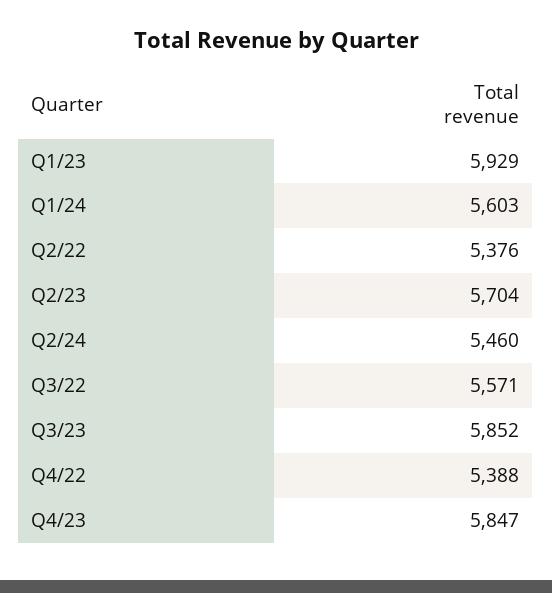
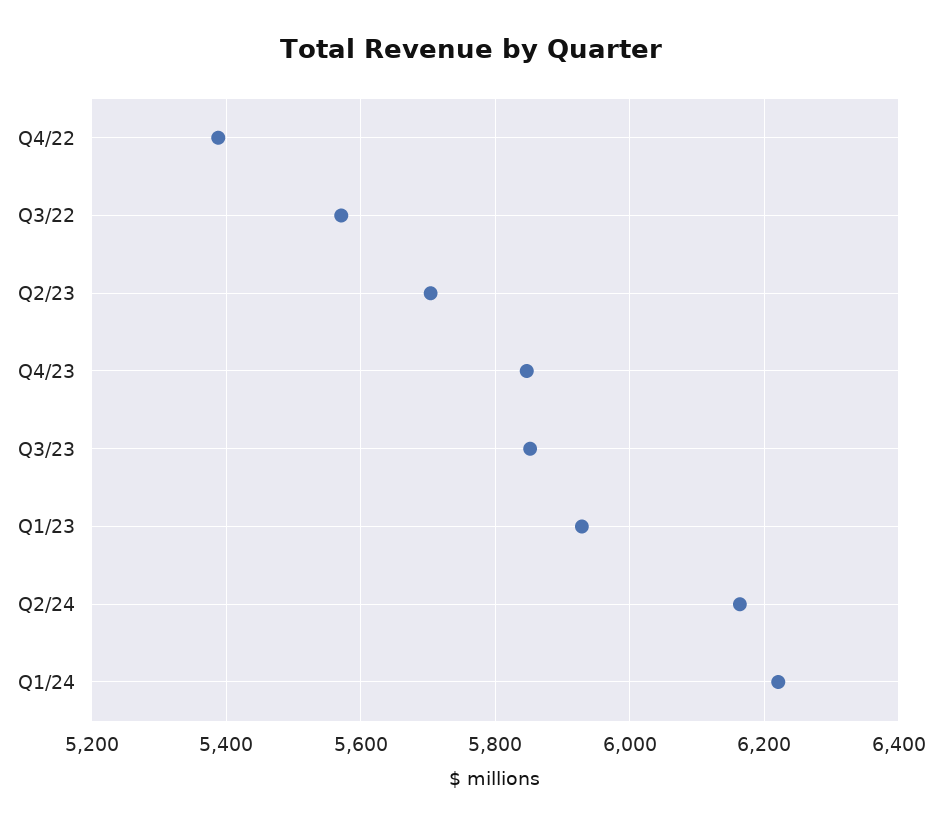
Q1/24: 5603 -> 6220
Q2/22: 5376 -> none
Q2/24: 5460 -> 6160

